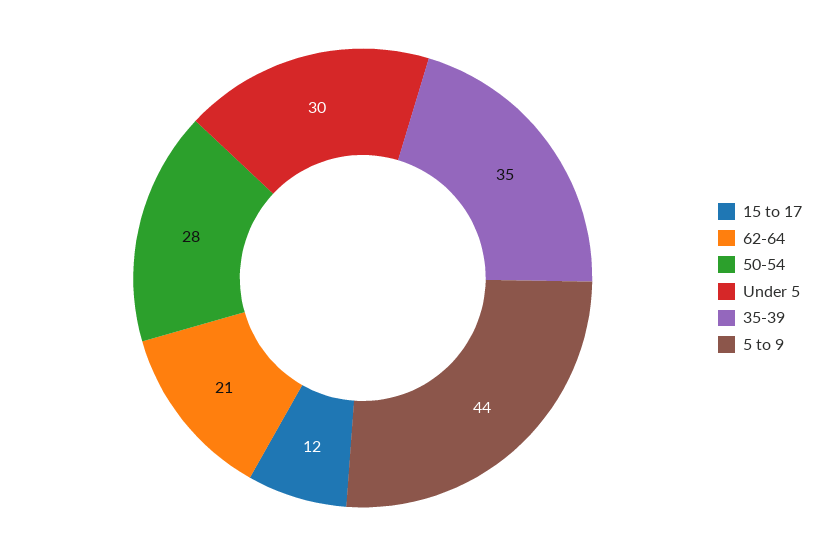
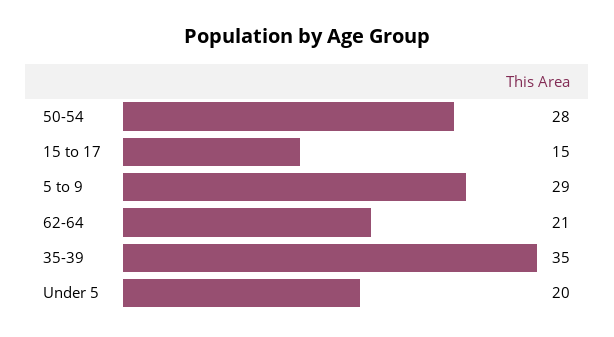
15 to 17: 12 -> 15
Under 5: 30 -> 20
5 to 9: 44 -> 29

